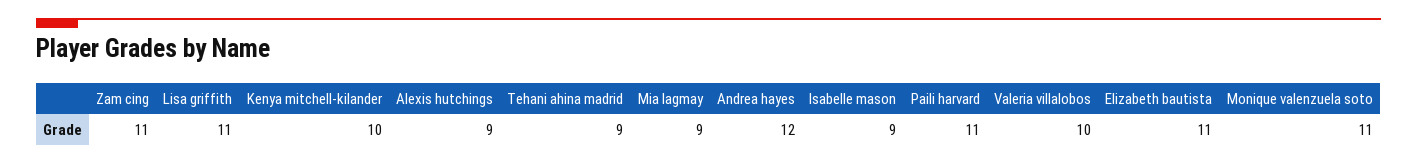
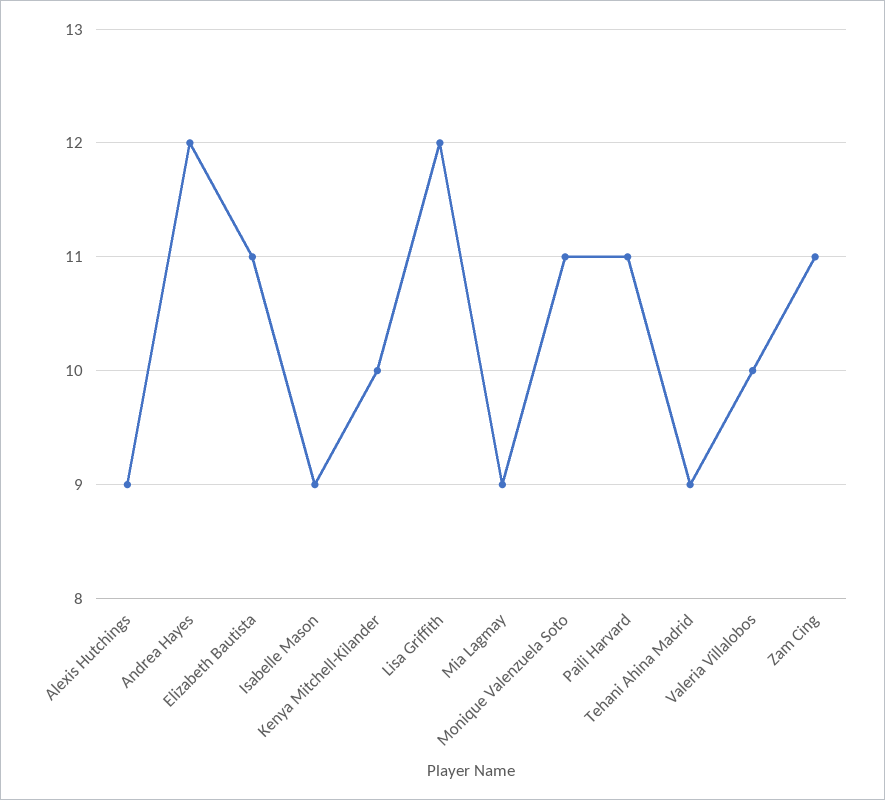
Lisa griffith: 11 -> 12

